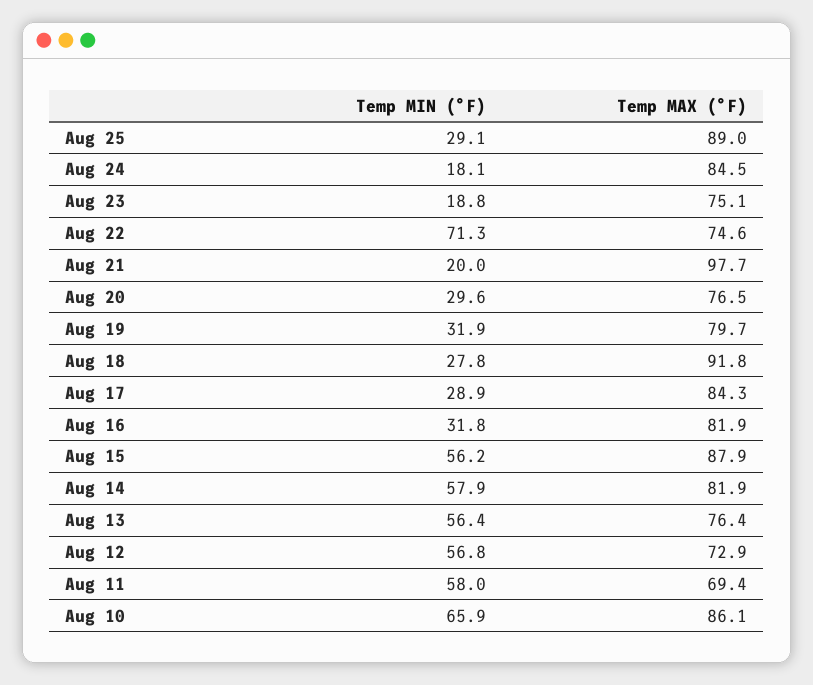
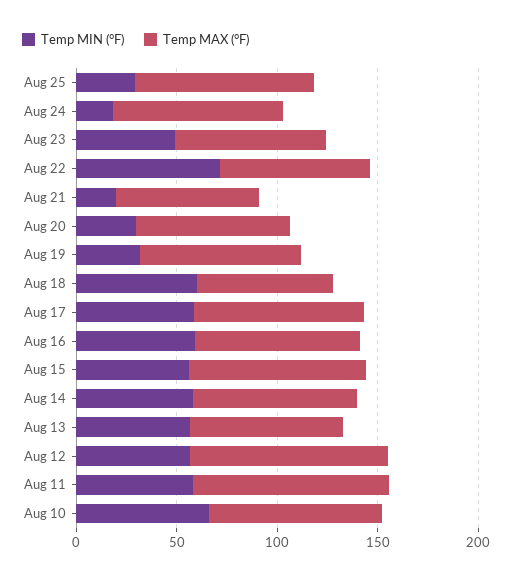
Temp MIN (°F), Aug 23: 18.8 -> 50
Temp MAX (°F), Aug 21: 97.7 -> 70
Temp MIN (°F), Aug 18: 27.8 -> 60
Temp MAX (°F), Aug 18: 91.8 -> 70
Temp MIN (°F), Aug 17: 28.9 -> 60
Temp MIN (°F), Aug 16: 31.8 -> 60
Temp MAX (°F), Aug 12: 72.9 -> 100
Temp MAX (°F), Aug 11: 69.4 -> 100

